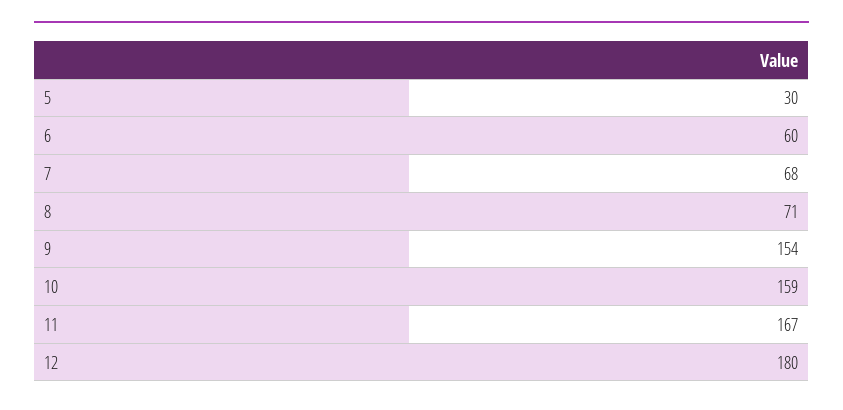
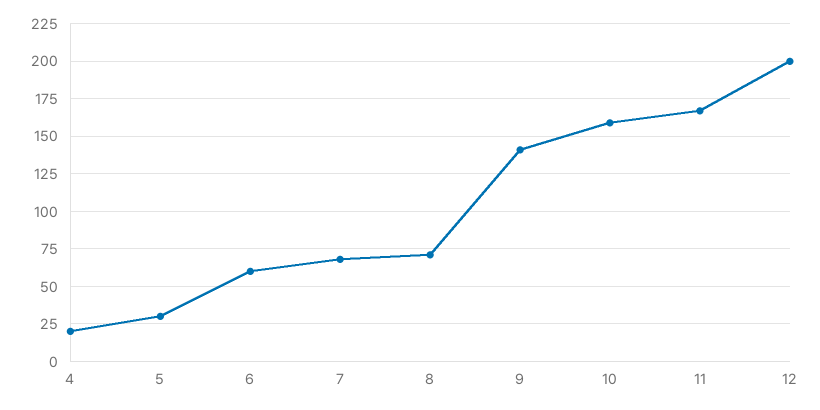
9: 154 -> 140
12: 180 -> 200
4: none -> 20

